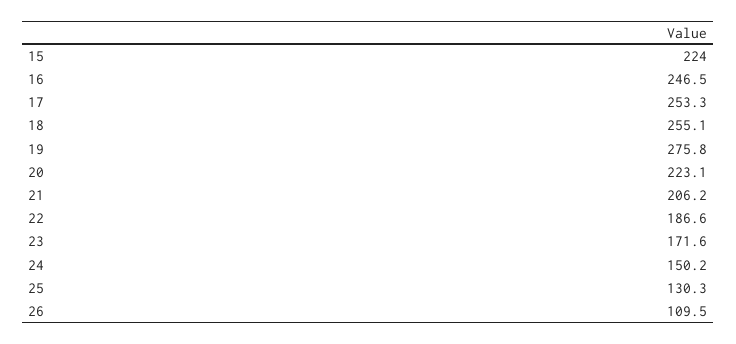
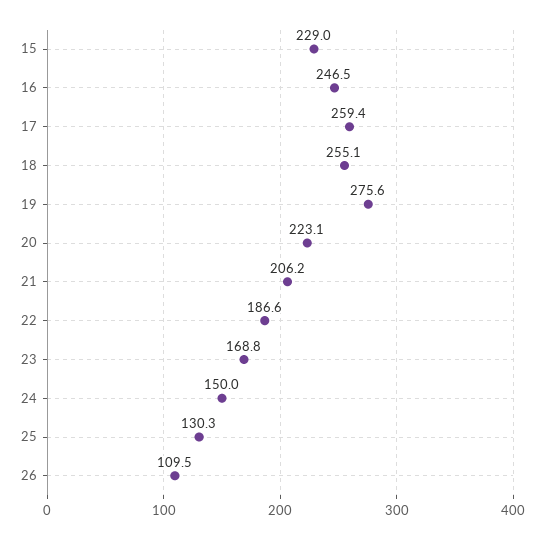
15: 224 -> 229
17: 253.3 -> 259.4
19: 275.8 -> 275.6
23: 171.6 -> 168.8
24: 150.2 -> 150

